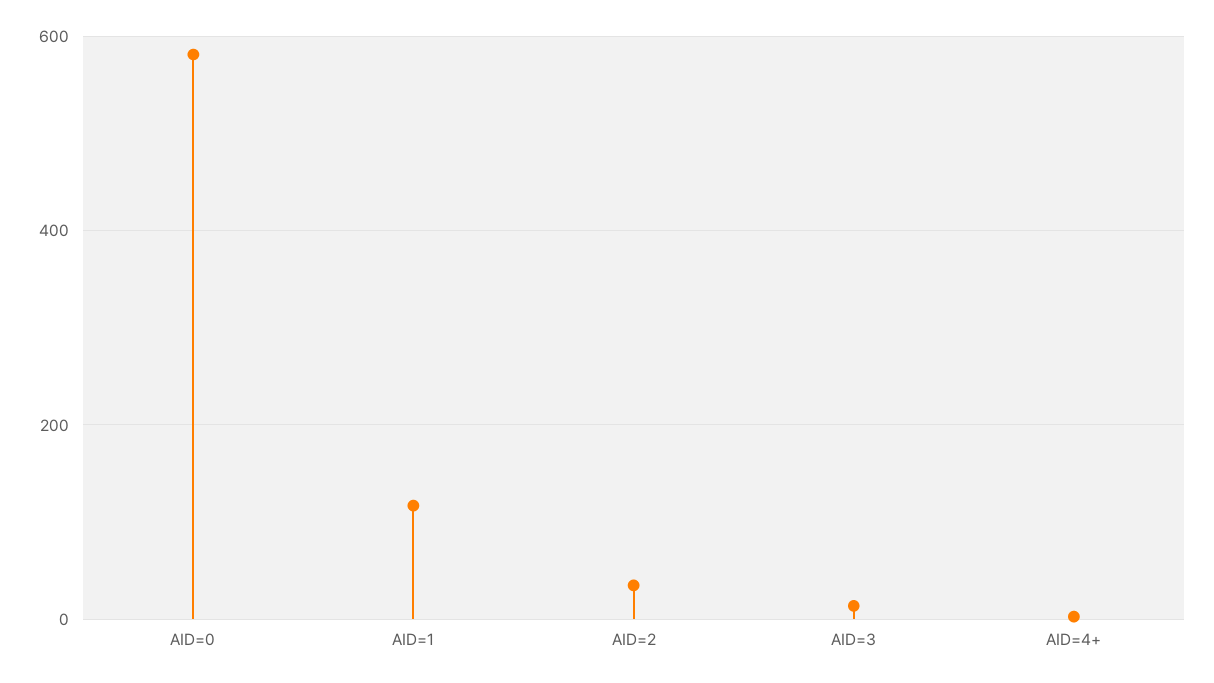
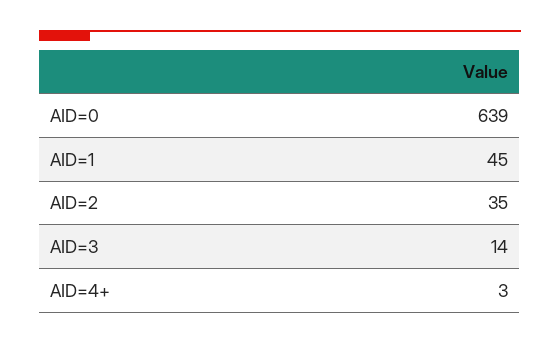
AID=0: 580 -> 639
AID=1: 120 -> 45

